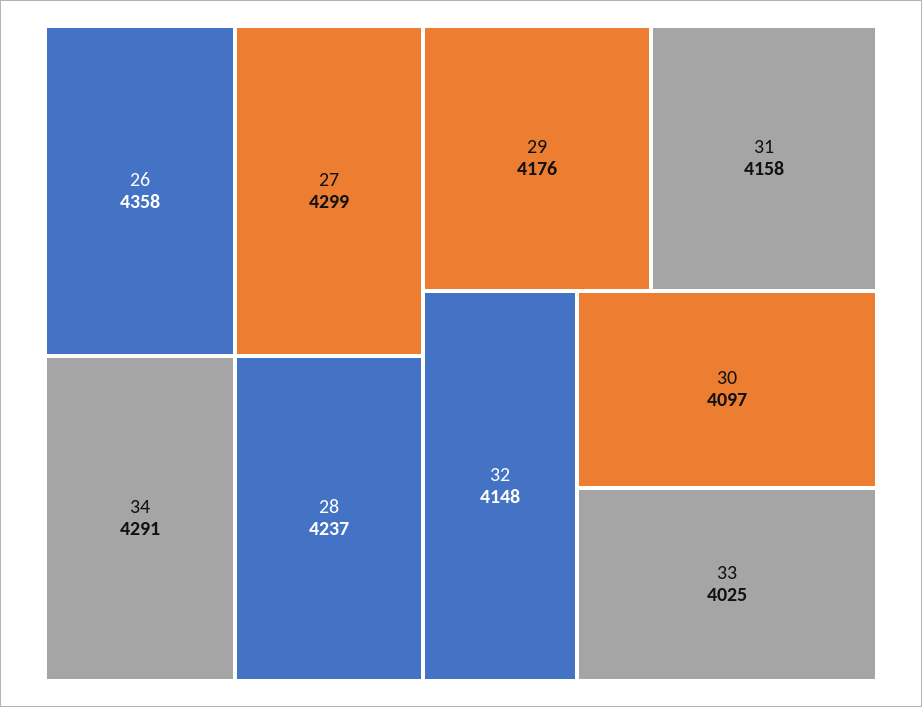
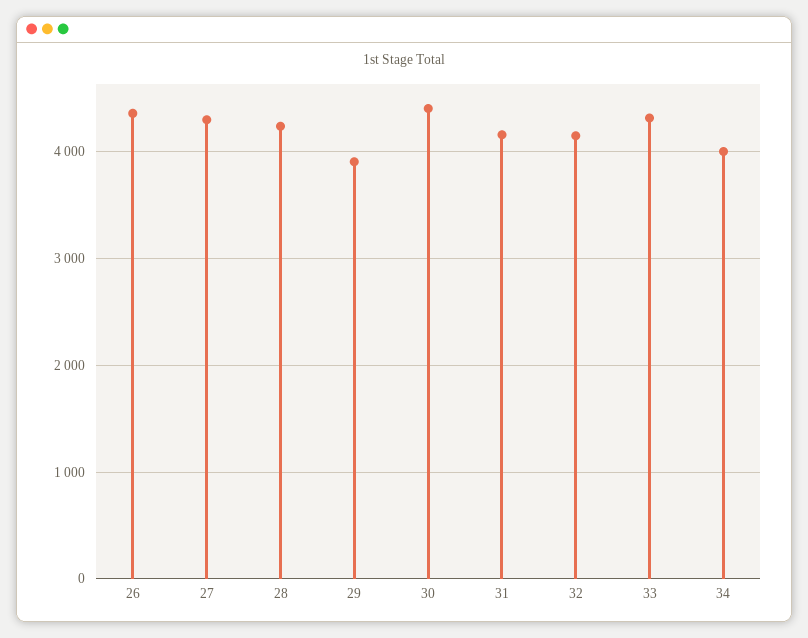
34: 4291 -> 4000
29: 4176 -> 3900
30: 4097 -> 4400
33: 4025 -> 4300

